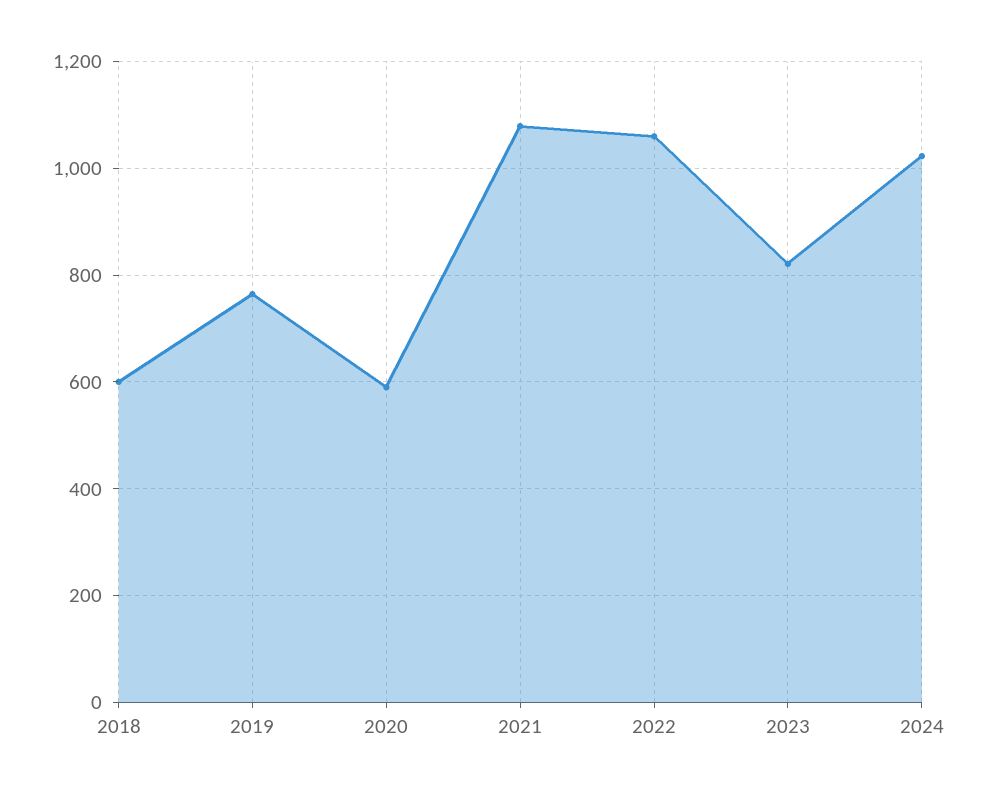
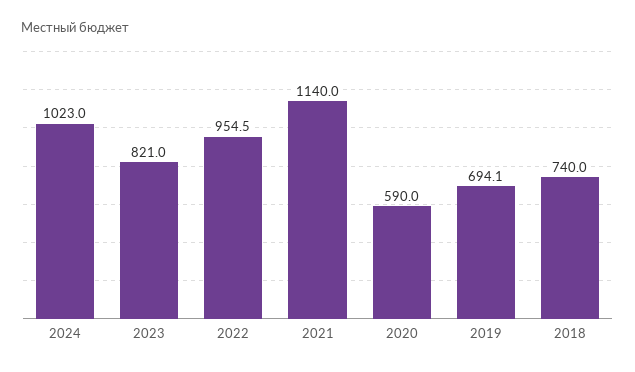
2018: 600 -> 740
2019: 760 -> 694.1
2021: 1080 -> 1140
2022: 1060 -> 954.5

